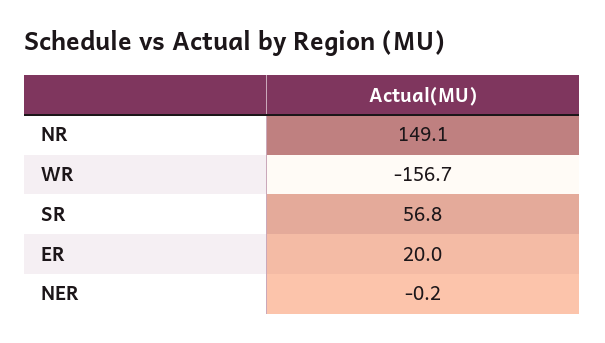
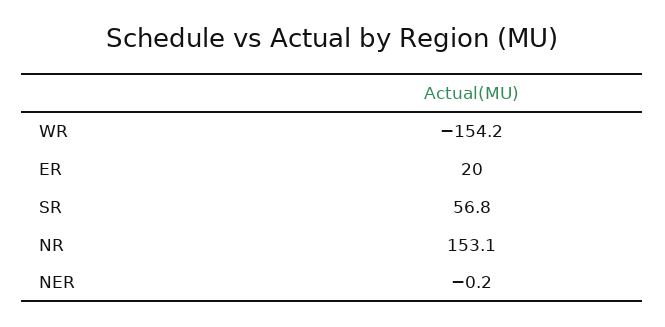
NR: 149.1 -> 153.1
WR: -156.7 -> -154.2

